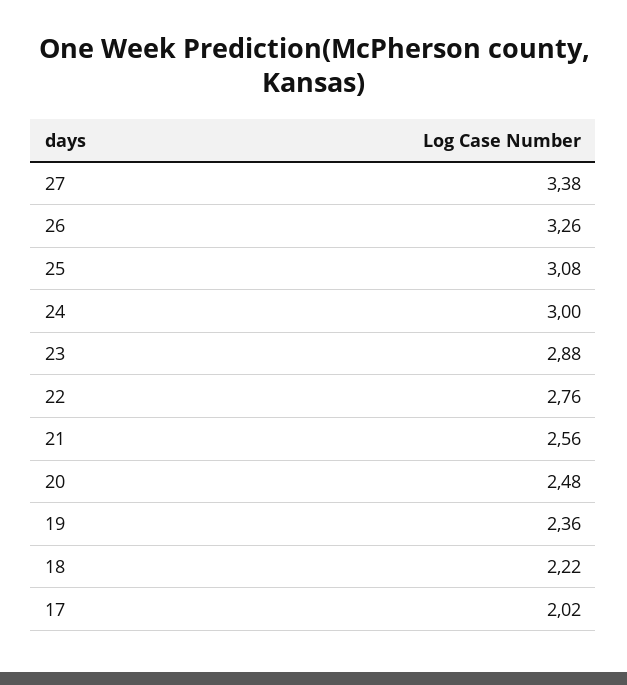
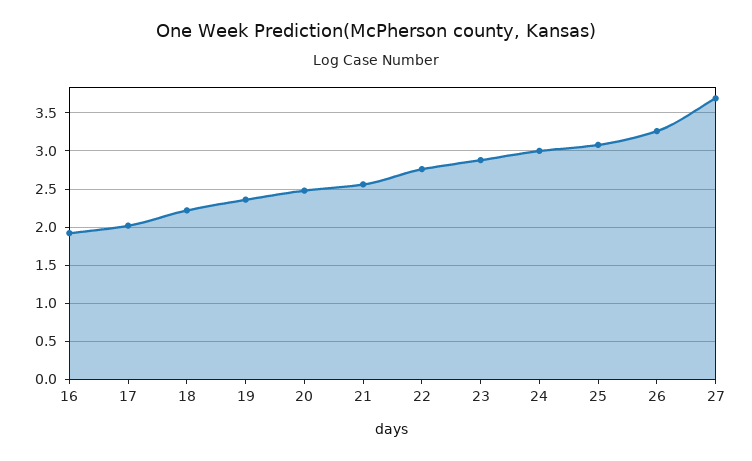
27: 3.38 -> 3.7
16: none -> 1.9

